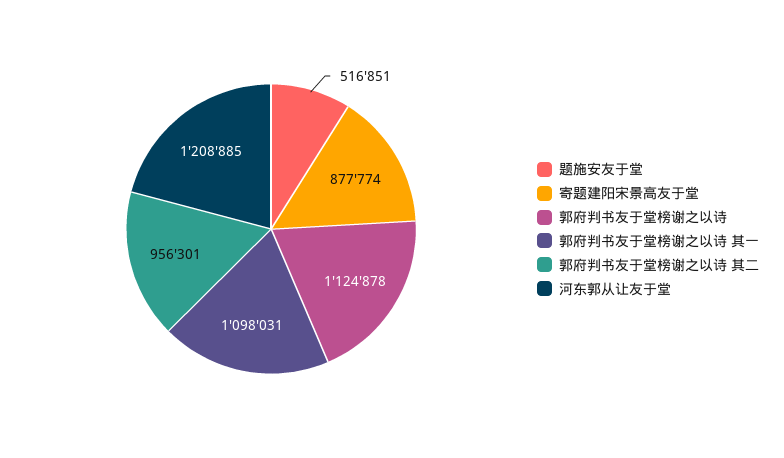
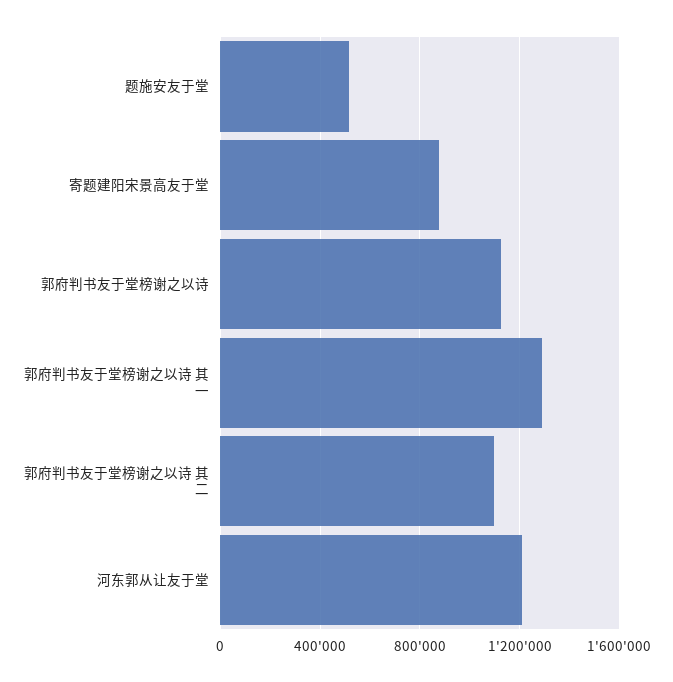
郭府判书友于堂榜谢之以诗 其一: 1098031 -> 1300000
郭府判书友于堂榜谢之以诗 其二: 956301 -> 1100000

